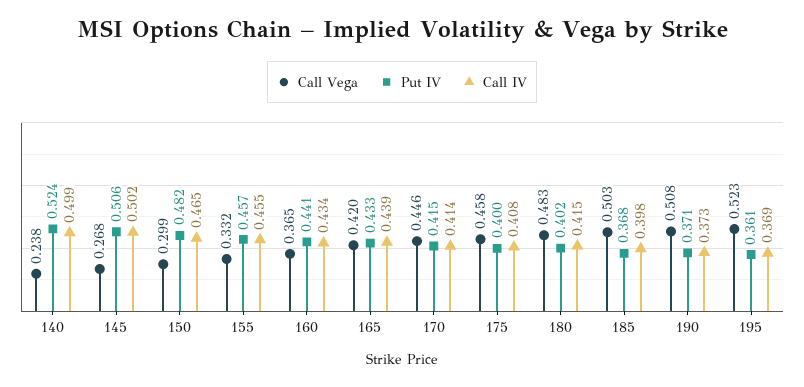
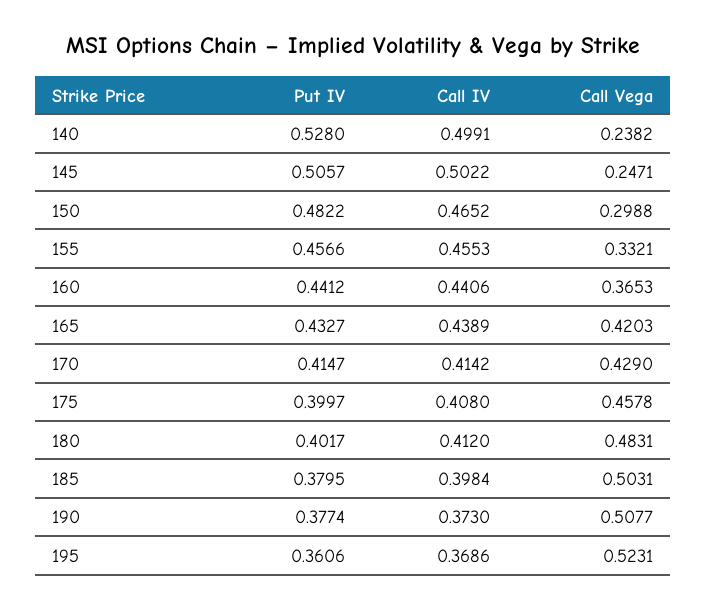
Put IV, 140: 0.524 -> 0.528
Call Vega, 145: 0.268 -> 0.2471
Call IV, 160: 0.434 -> 0.4406
Call Vega, 170: 0.446 -> 0.429
Call IV, 180: 0.415 -> 0.412
Put IV, 185: 0.368 -> 0.3795
Put IV, 190: 0.371 -> 0.3774

